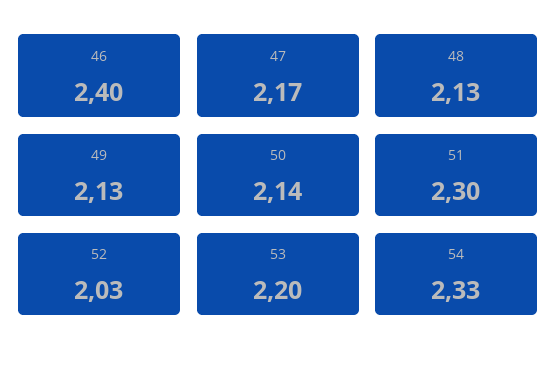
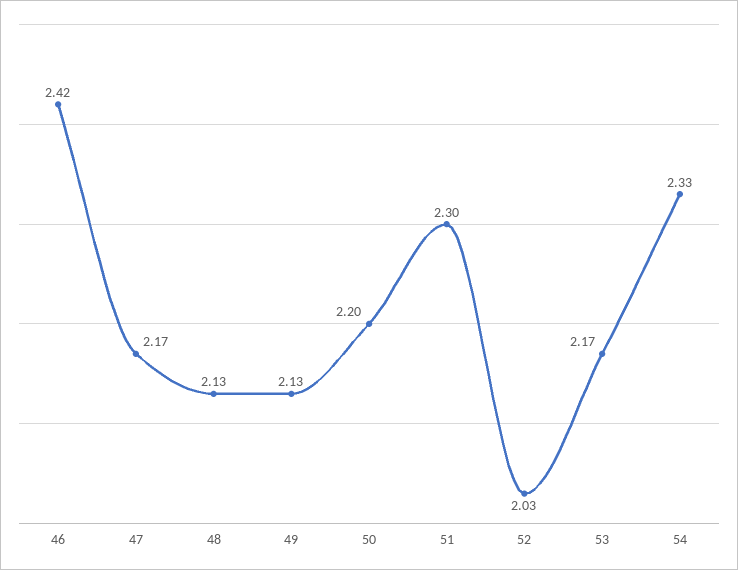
46: 2.4 -> 2.42
50: 2.14 -> 2.2
53: 2.2 -> 2.17

